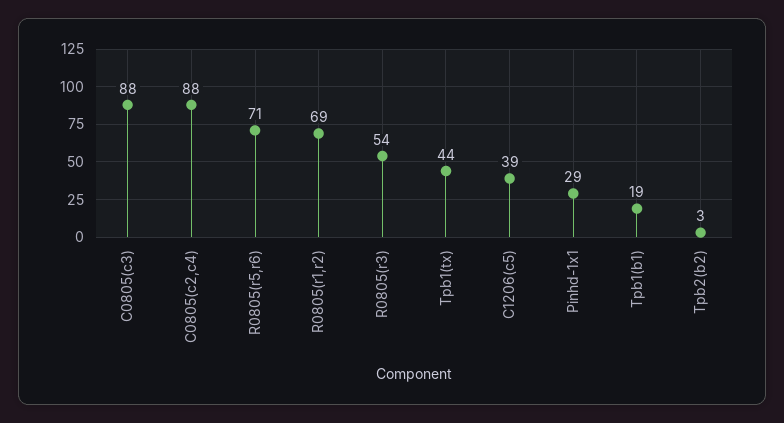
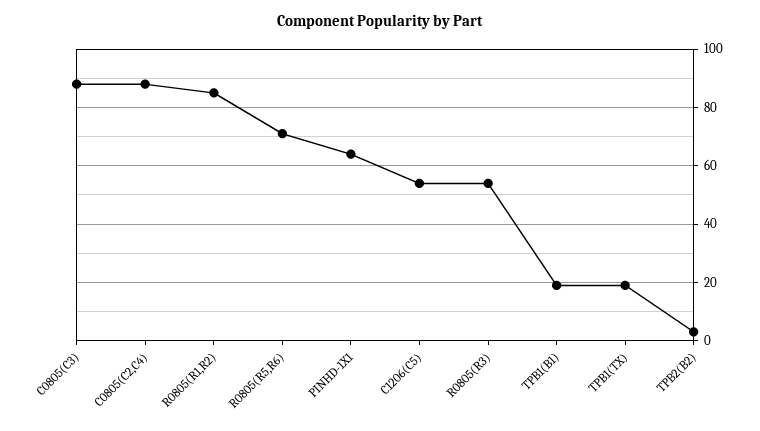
R0805(r1,r2): 69 -> 85
Tpb1(tx): 44 -> 20
C1206(c5): 39 -> 55
Pinhd-1x1: 29 -> 65

